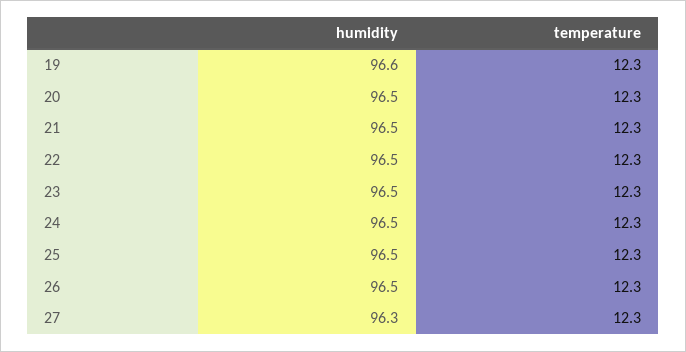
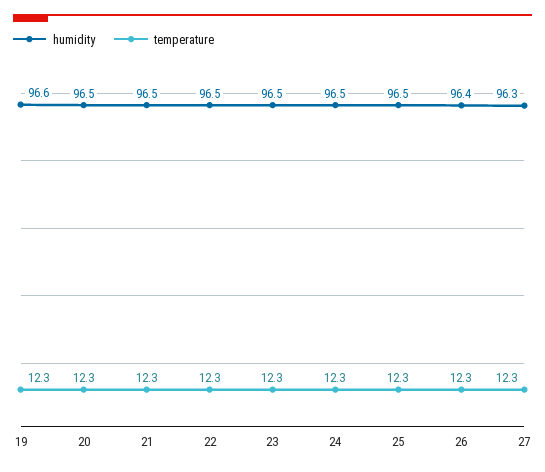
humidity, 26: 96.5 -> 96.4

